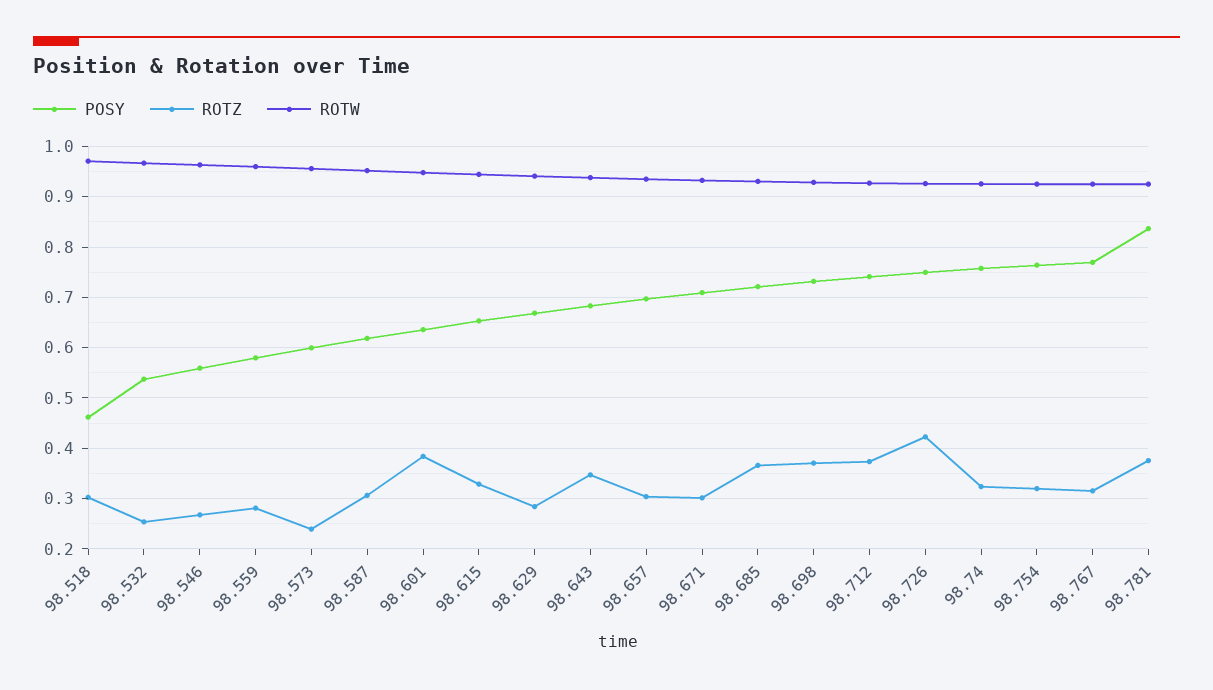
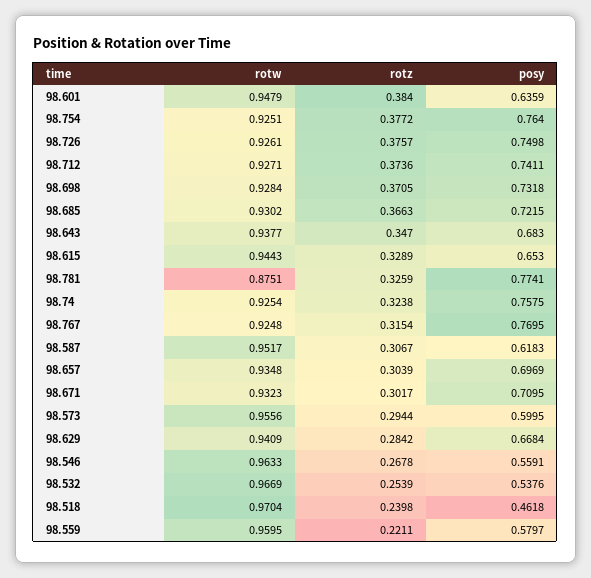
ROTZ, 98.518: 0.3 -> 0.2398
ROTZ, 98.559: 0.28 -> 0.2211
ROTZ, 98.573: 0.24 -> 0.2944
ROTZ, 98.726: 0.42 -> 0.3757
ROTZ, 98.754: 0.32 -> 0.3772
POSY, 98.781: 0.84 -> 0.7741
ROTZ, 98.781: 0.38 -> 0.3259
ROTW, 98.781: 0.92 -> 0.8751

